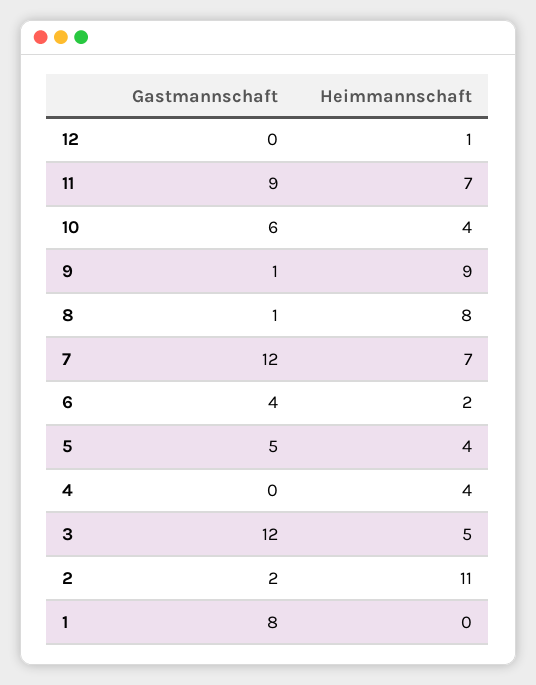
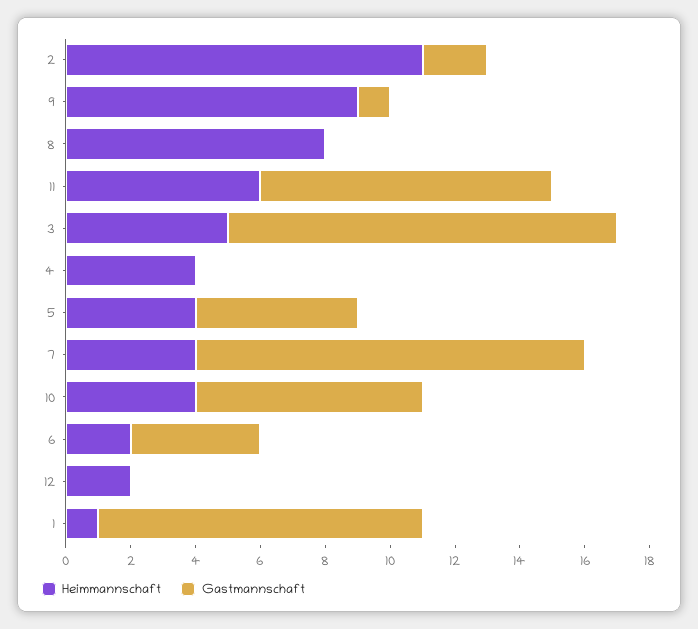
Heimmannschaft, 12: 1 -> 2
Heimmannschaft, 11: 7 -> 6
Gastmannschaft, 10: 6 -> 7
Gastmannschaft, 8: 1 -> 0
Heimmannschaft, 7: 7 -> 4
Gastmannschaft, 1: 8 -> 10
Heimmannschaft, 1: 0 -> 1

